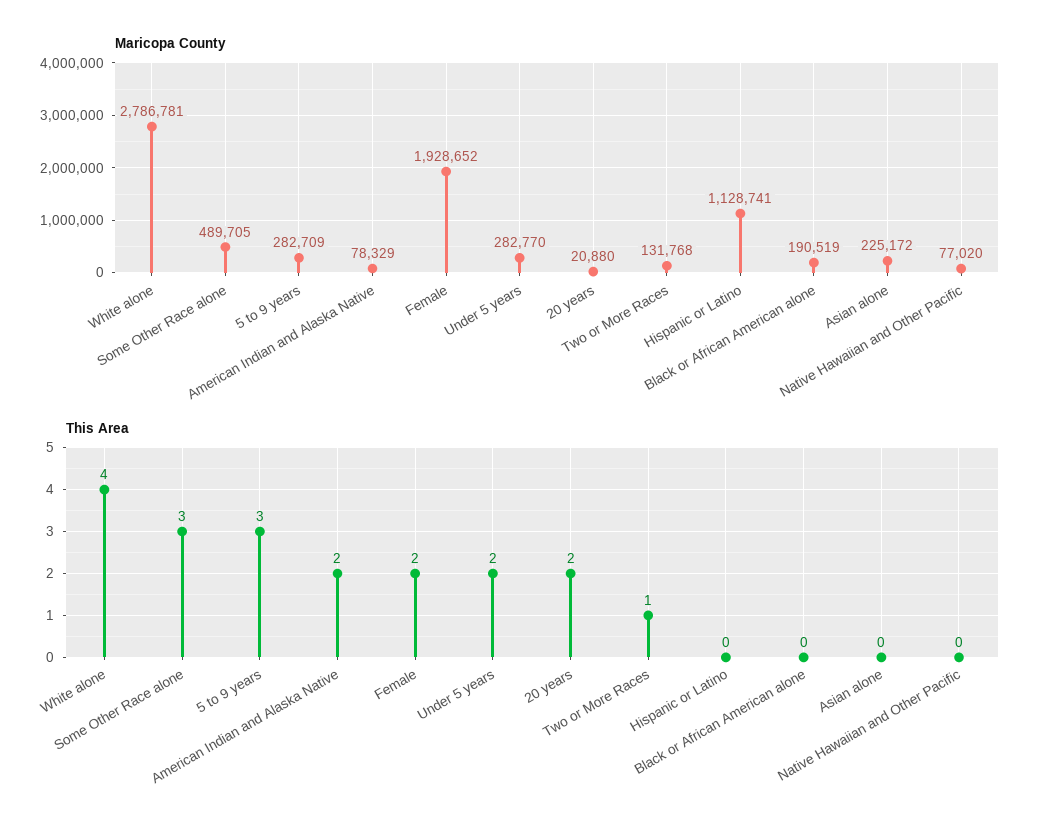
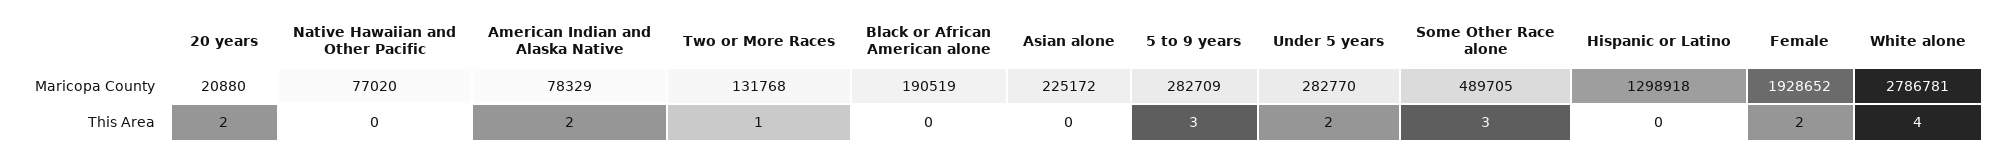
Maricopa County, Hispanic or Latino: 1128741 -> 1298918

